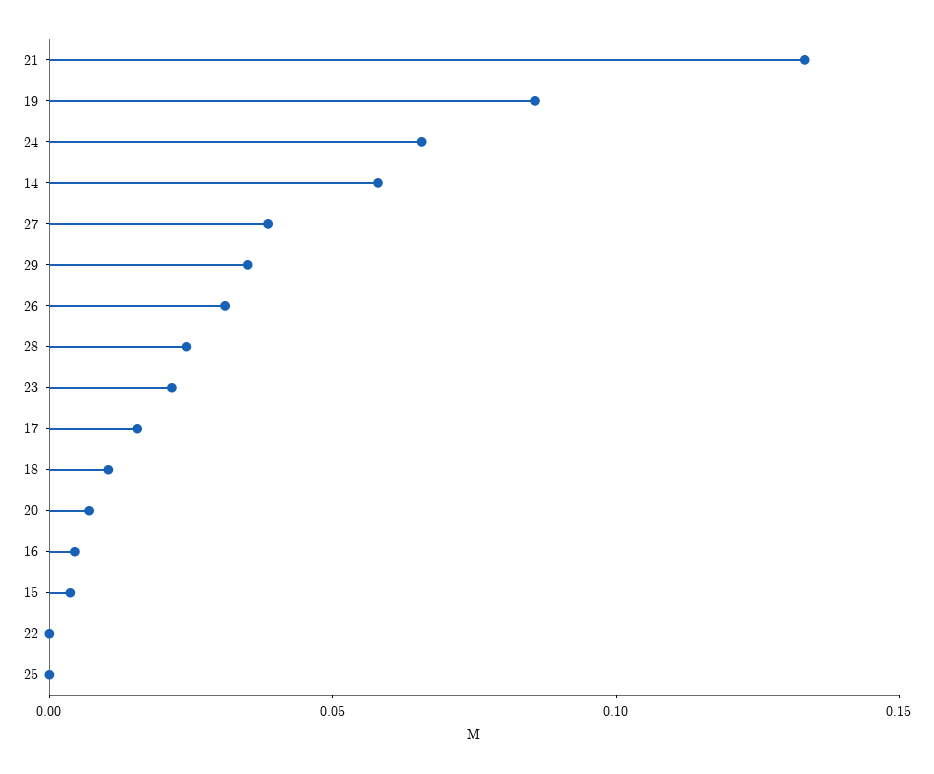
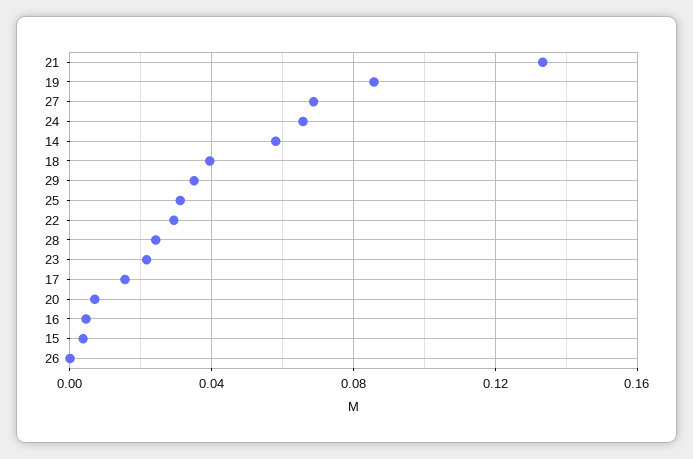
27: 0.04 -> 0.07
26: 0.03 -> 0
18: 0.01 -> 0.04
22: 0 -> 0.03
25: 0 -> 0.03

